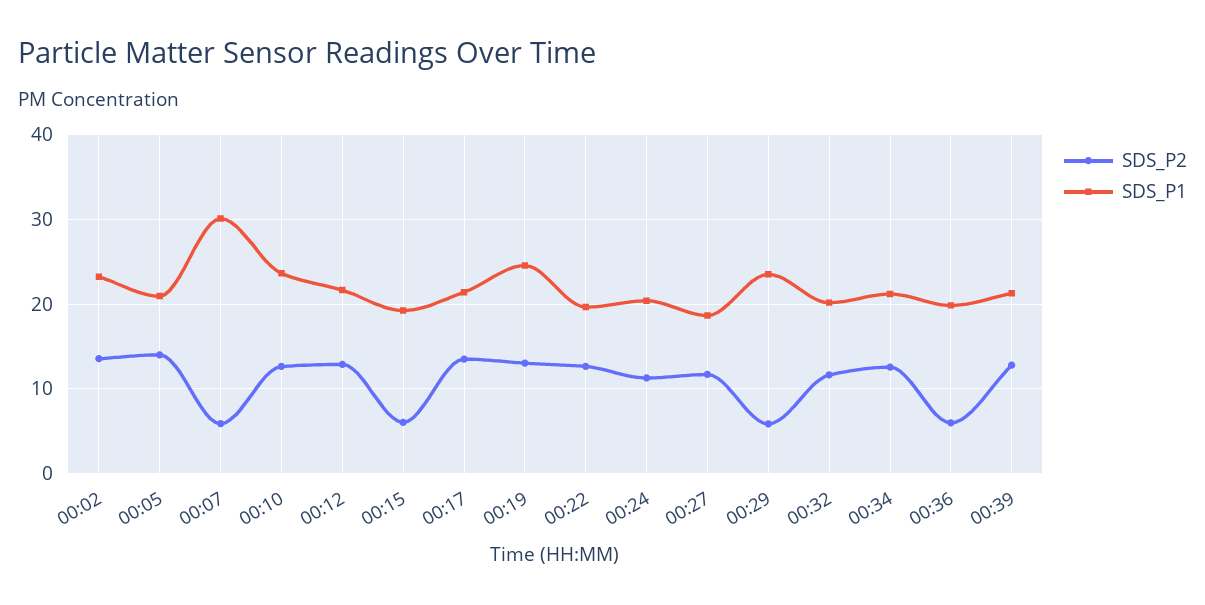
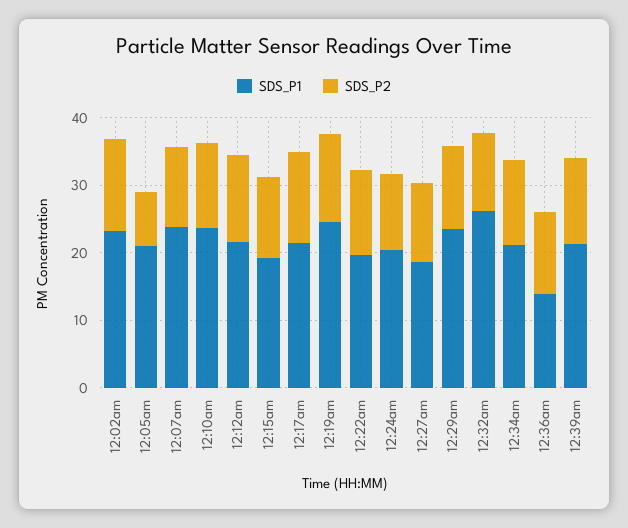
SDS_P2, 00:05: 14 -> 8
SDS_P2, 00:07: 6 -> 12
SDS_P1, 00:07: 30 -> 24
SDS_P2, 00:15: 6 -> 12
SDS_P2, 00:29: 6 -> 12
SDS_P1, 00:32: 20 -> 26
SDS_P2, 00:36: 6 -> 12
SDS_P1, 00:36: 20 -> 14

